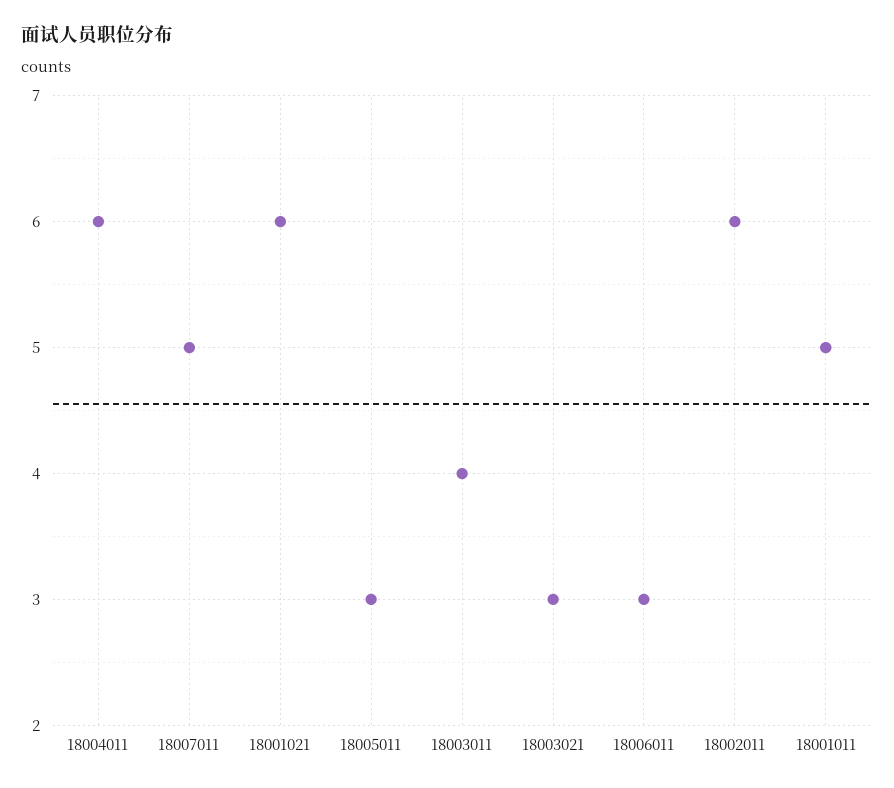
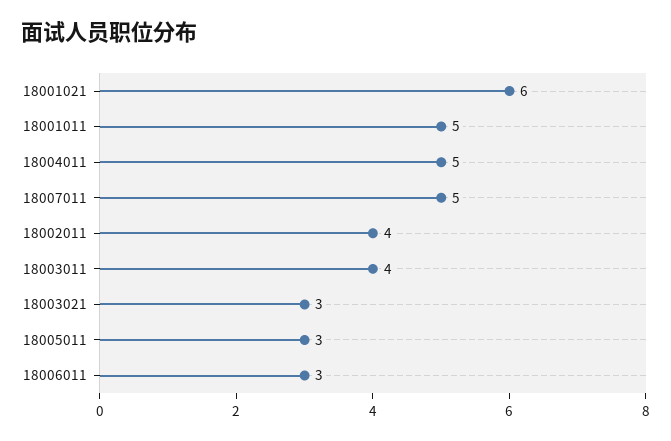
18004011: 6 -> 5
18002011: 6 -> 4

